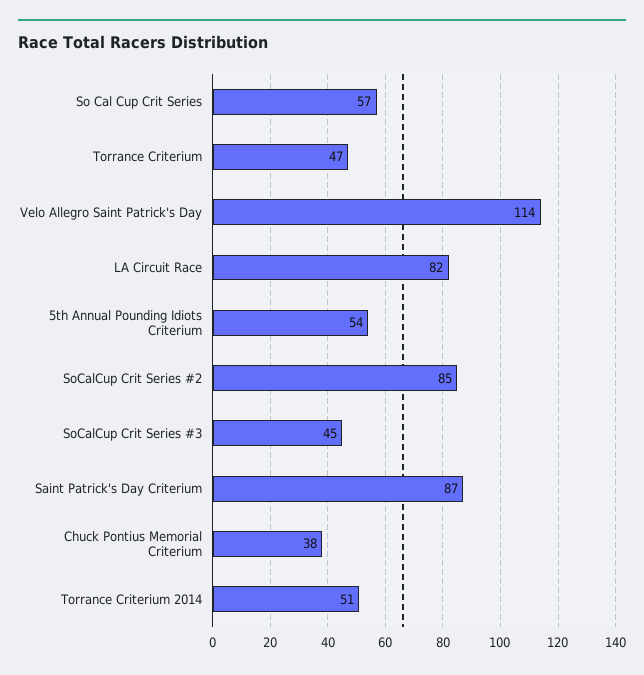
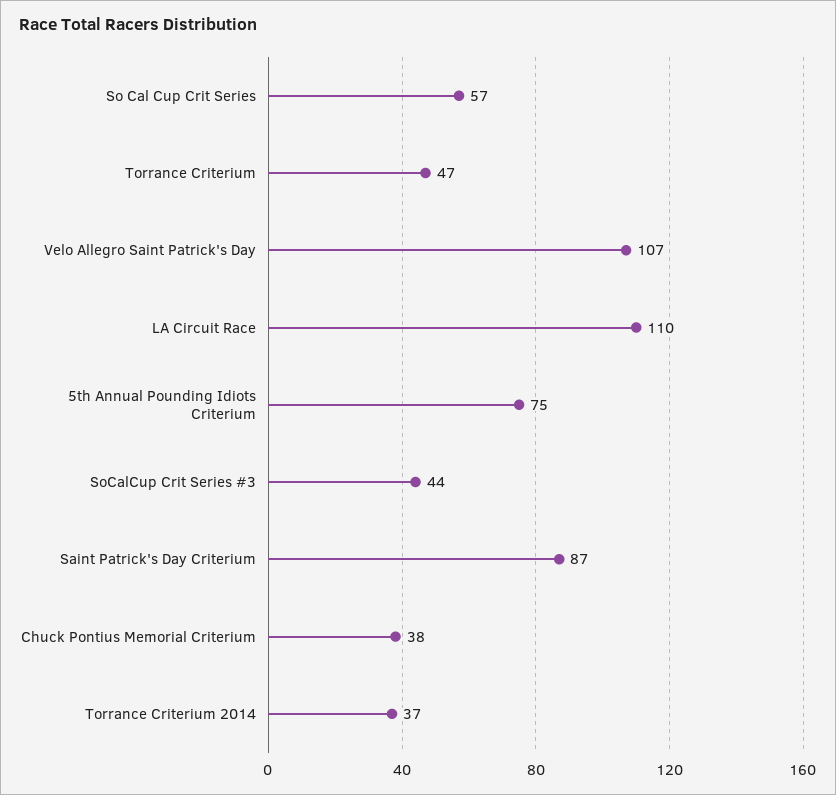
Velo Allegro Saint Patrick's Day: 114 -> 107
LA Circuit Race: 82 -> 110
5th Annual Pounding Idiots Criterium: 54 -> 75
SoCalCup Crit Series #2: 85 -> none
SoCalCup Crit Series #3: 45 -> 44
Torrance Criterium 2014: 51 -> 37

